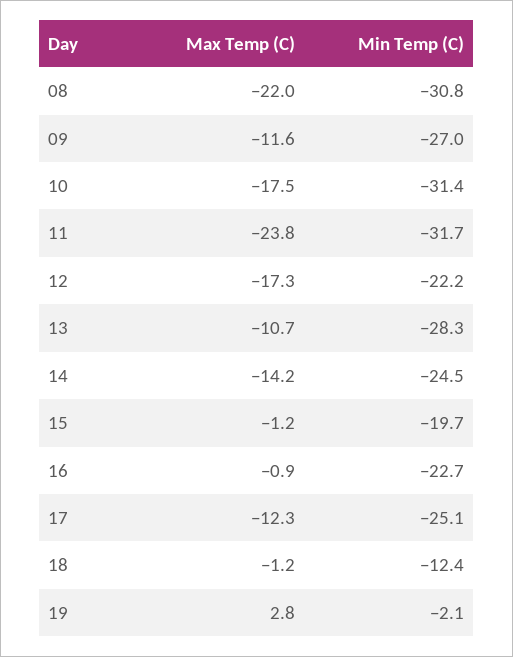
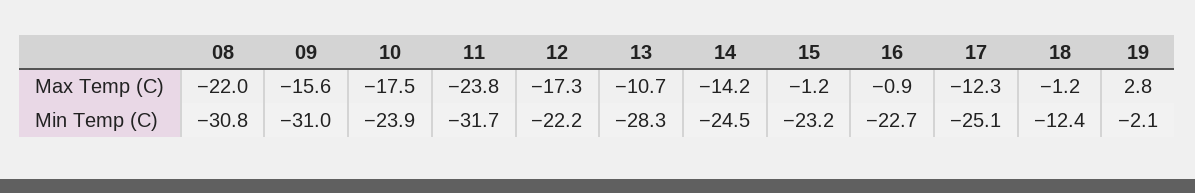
Max Temp (C), 09: -11.6 -> -15.6
Min Temp (C), 09: -27 -> -31
Min Temp (C), 10: -31.4 -> -23.9
Min Temp (C), 15: -19.7 -> -23.2

